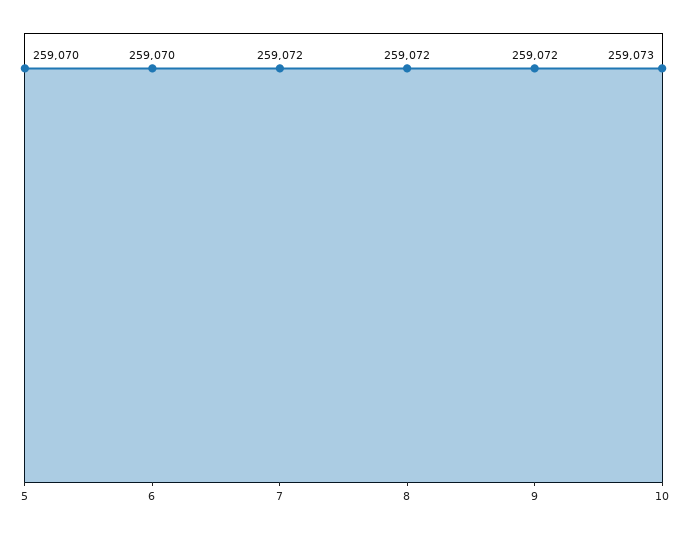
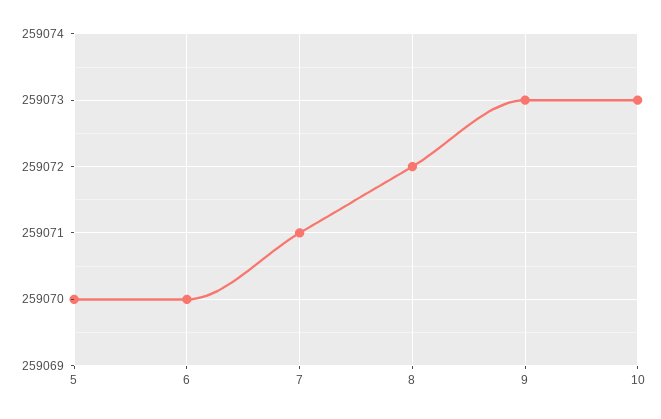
7: 259072 -> 259071
9: 259072 -> 259073

